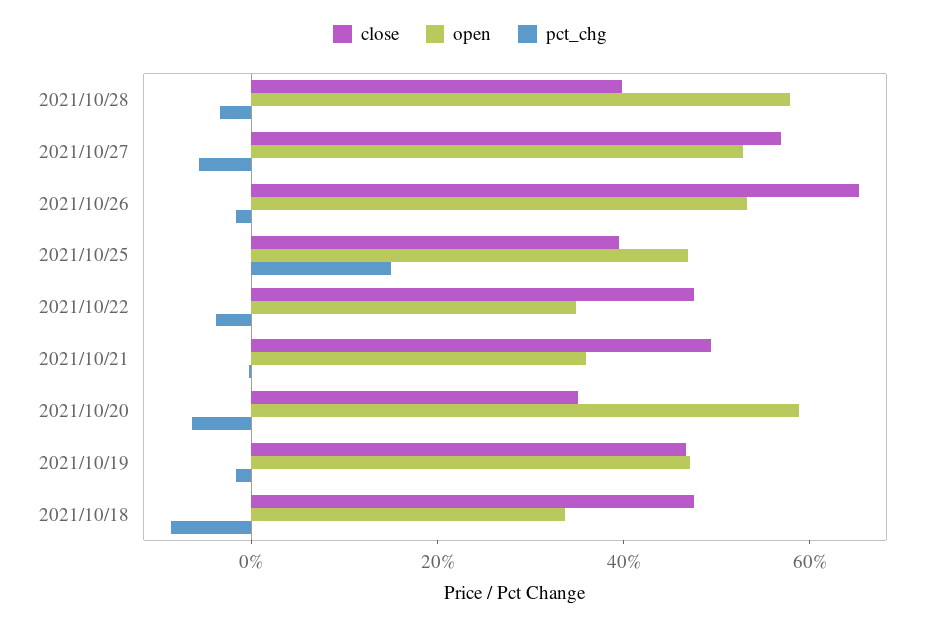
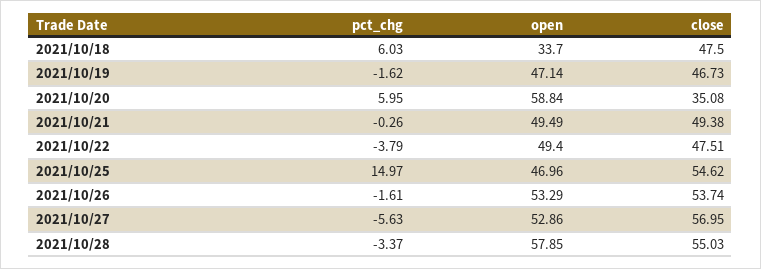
close, 2021/10/28: 40 -> 55.03
close, 2021/10/26: 65 -> 53.74
close, 2021/10/25: 40 -> 54.62
open, 2021/10/22: 35 -> 49.4
open, 2021/10/21: 35 -> 49.49
pct_chg, 2021/10/20: -5 -> 5.95
pct_chg, 2021/10/18: -10 -> 6.03

